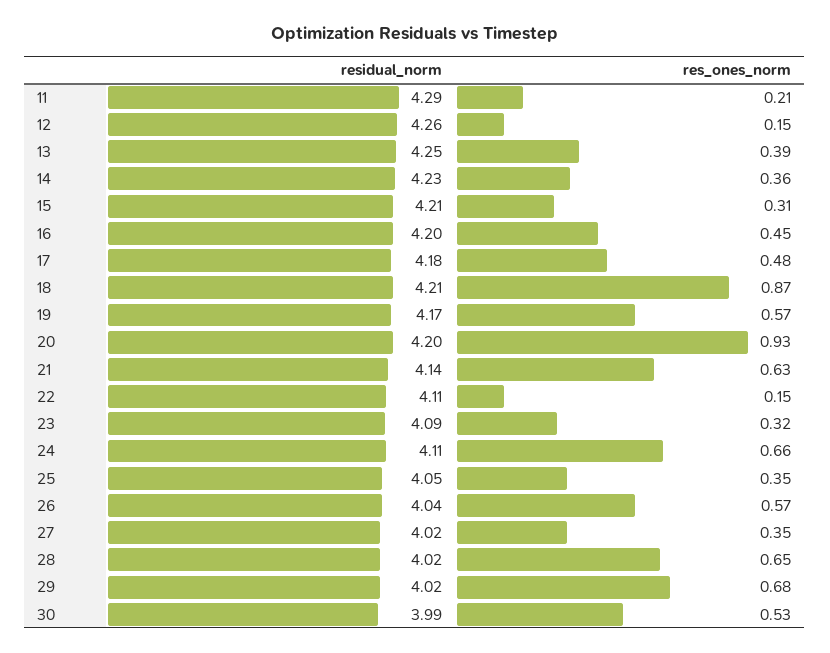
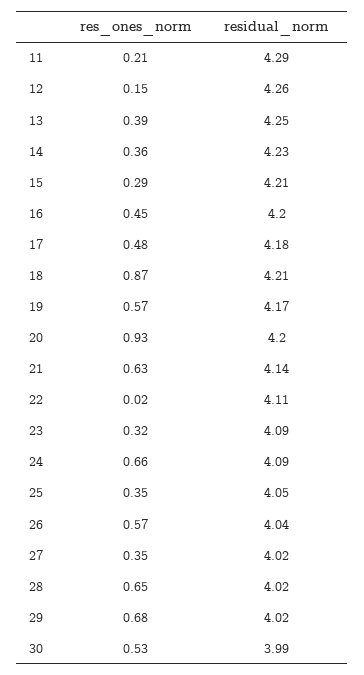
res_ones_norm, 15: 0.31 -> 0.29
res_ones_norm, 22: 0.15 -> 0.02
residual_norm, 24: 4.11 -> 4.09

